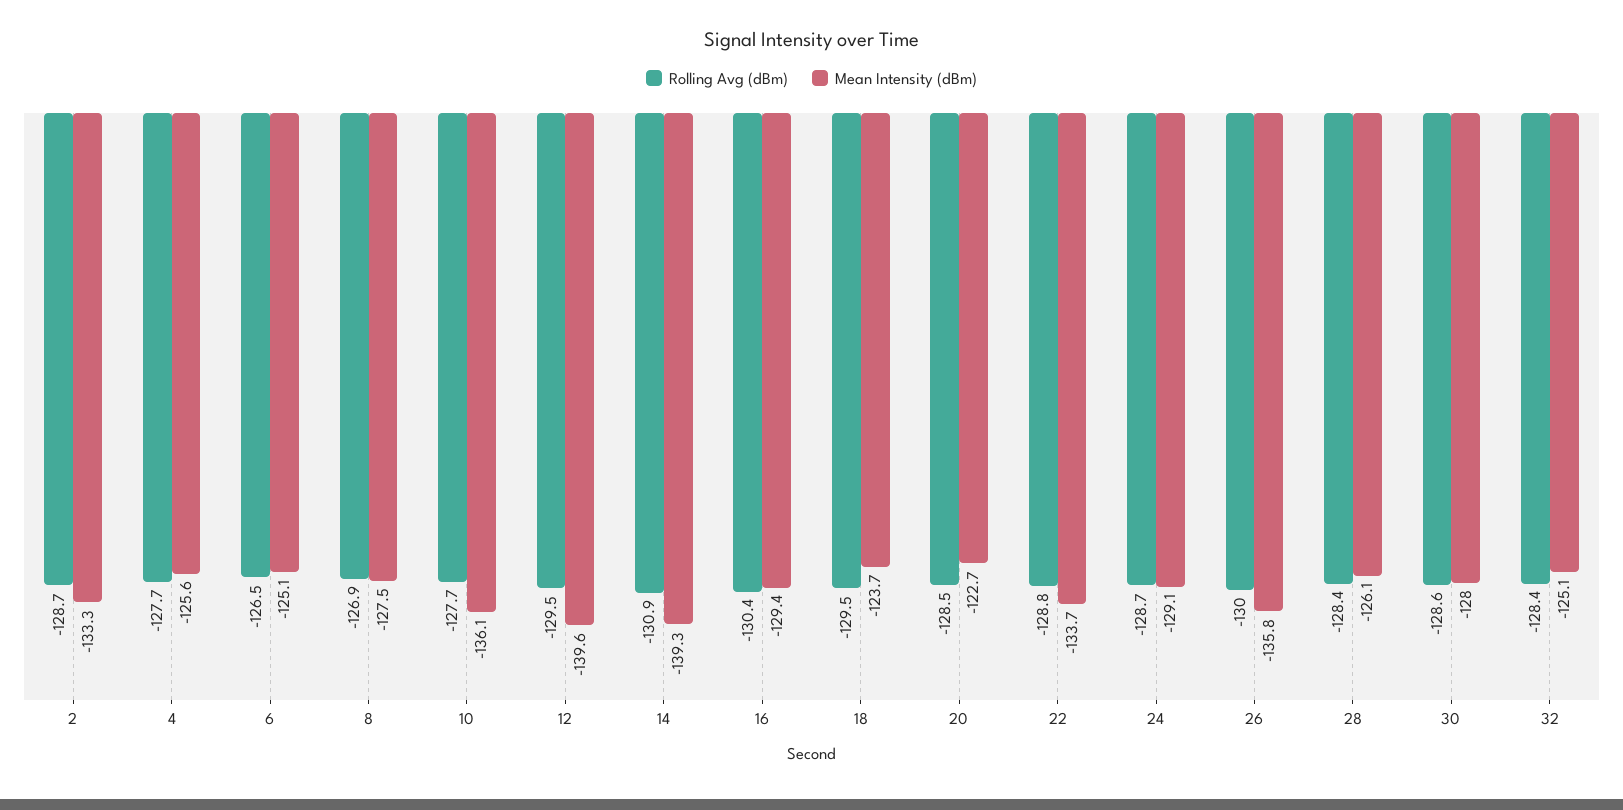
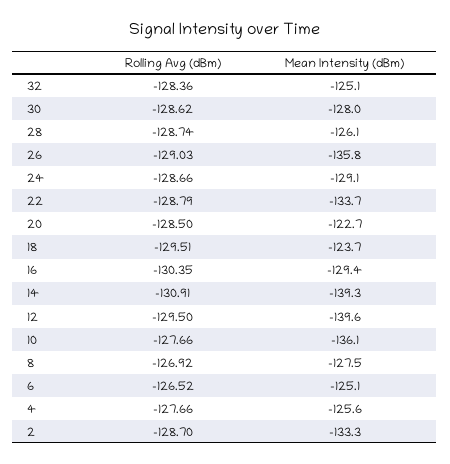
Rolling Avg (dBm), 26: -130 -> -129.03
Rolling Avg (dBm), 28: -128.4 -> -128.74

